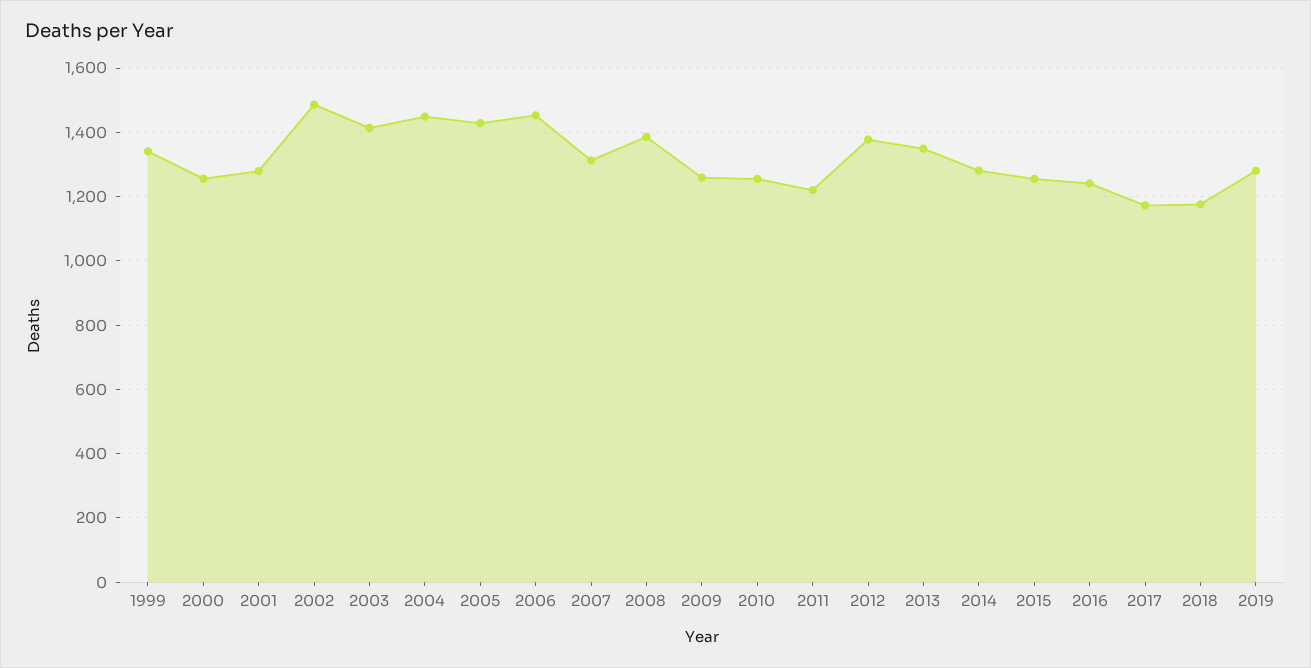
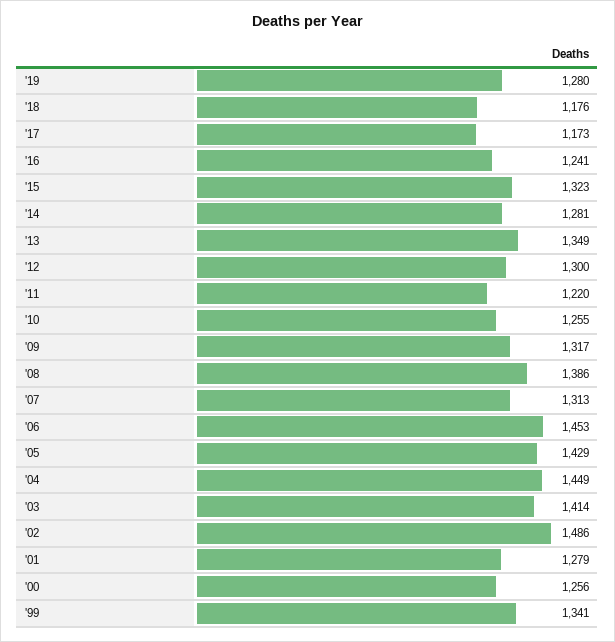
2009: 1260 -> 1317
2012: 1380 -> 1300
2015: 1260 -> 1323

